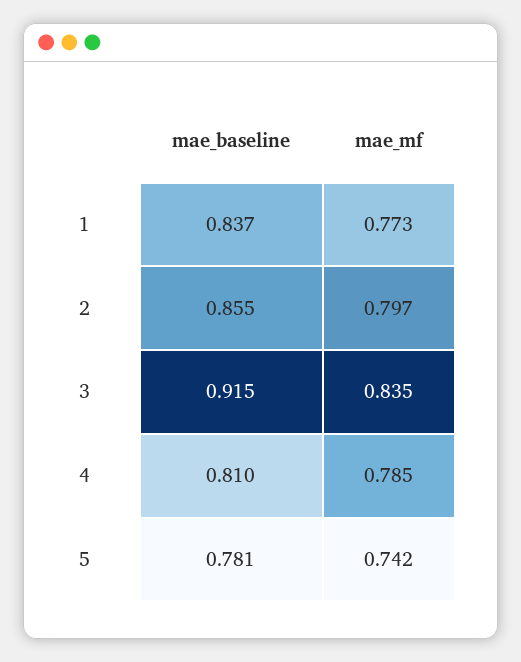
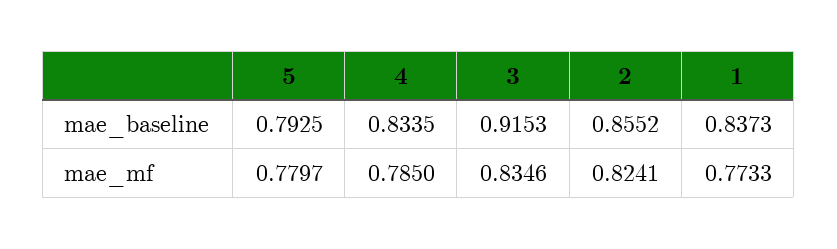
mae_mf, 2: 0.797 -> 0.8241
mae_baseline, 4: 0.81 -> 0.8335
mae_baseline, 5: 0.781 -> 0.7925
mae_mf, 5: 0.742 -> 0.7797

